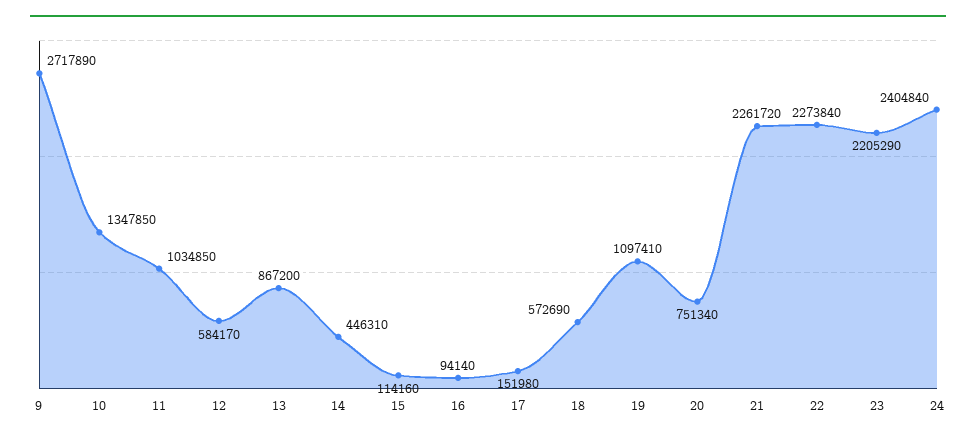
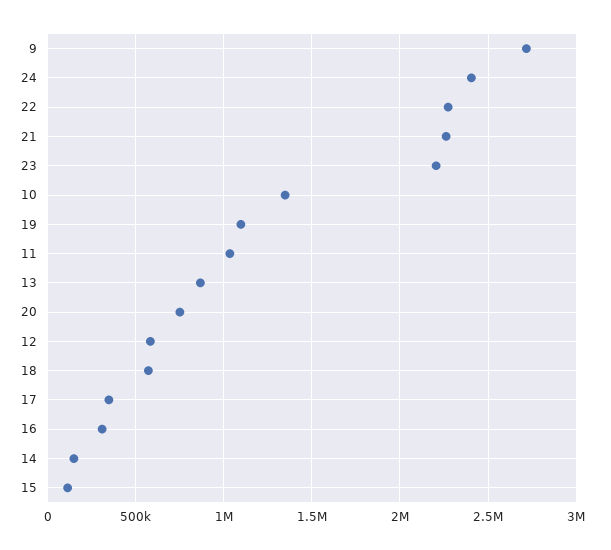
14: 446310 -> 150000
16: 94140 -> 300000
17: 151980 -> 350000

